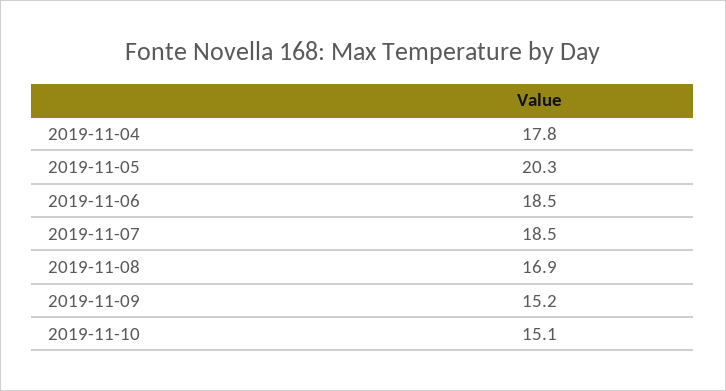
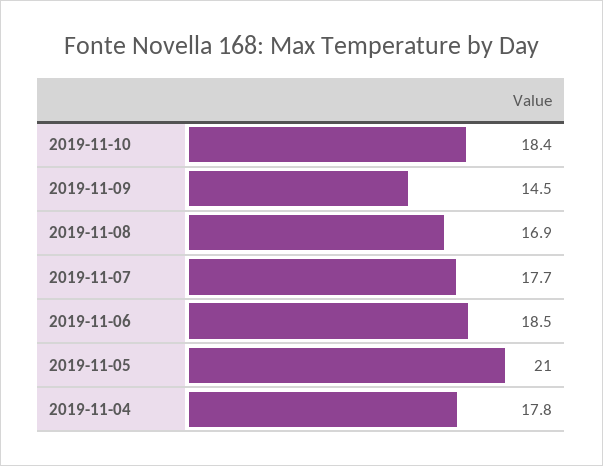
2019-11-05: 20.3 -> 21
2019-11-07: 18.5 -> 17.7
2019-11-09: 15.2 -> 14.5
2019-11-10: 15.1 -> 18.4

